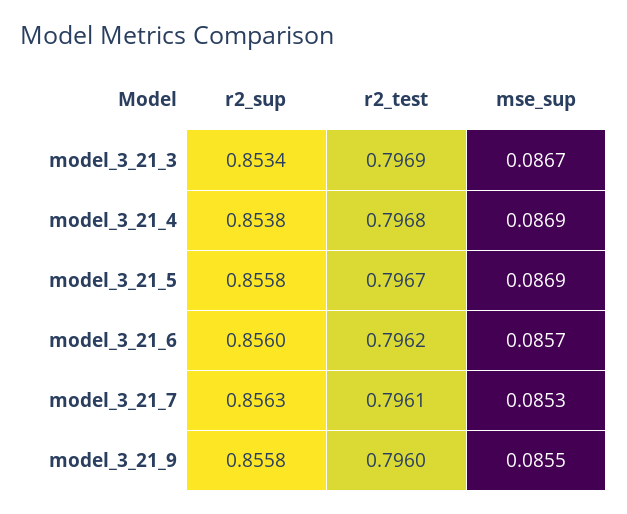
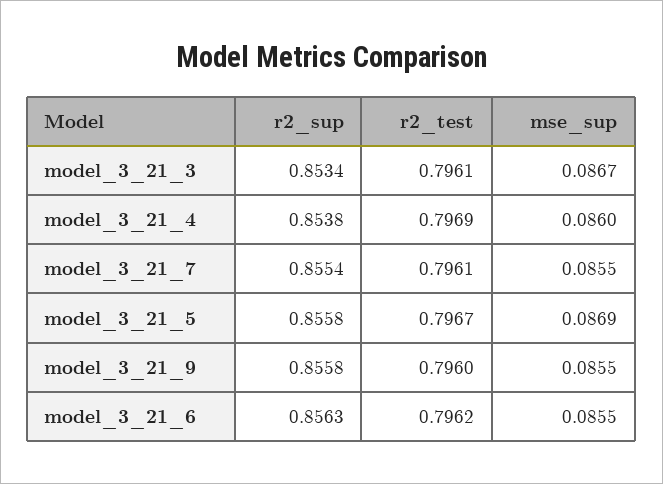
r2_test, model_3_21_3: 0.7969 -> 0.7961
r2_test, model_3_21_4: 0.7968 -> 0.7969
mse_sup, model_3_21_4: 0.0869 -> 0.086
r2_sup, model_3_21_6: 0.856 -> 0.8563
mse_sup, model_3_21_6: 0.0857 -> 0.0855
r2_sup, model_3_21_7: 0.8563 -> 0.8554
mse_sup, model_3_21_7: 0.0853 -> 0.0855

